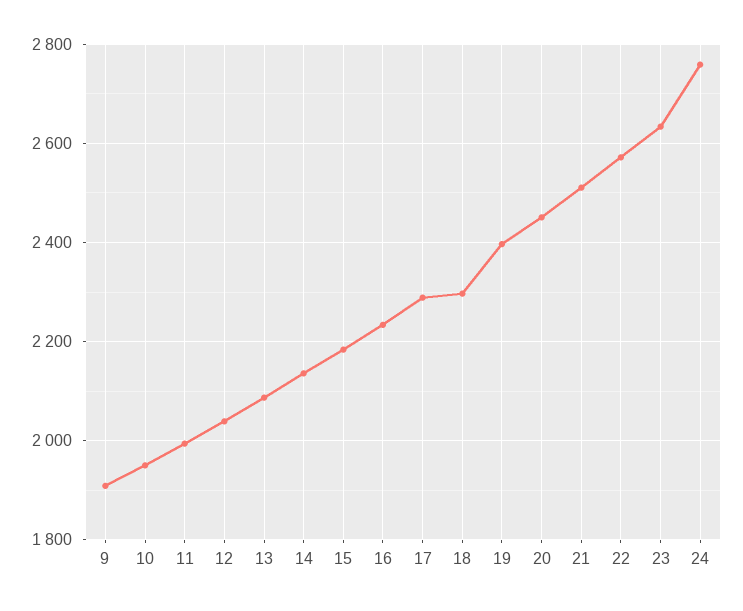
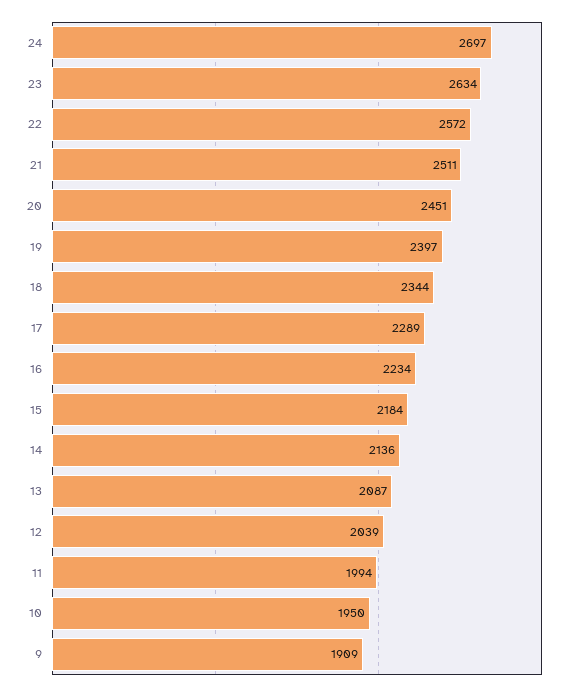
18: 2300 -> 2344
24: 2760 -> 2697

